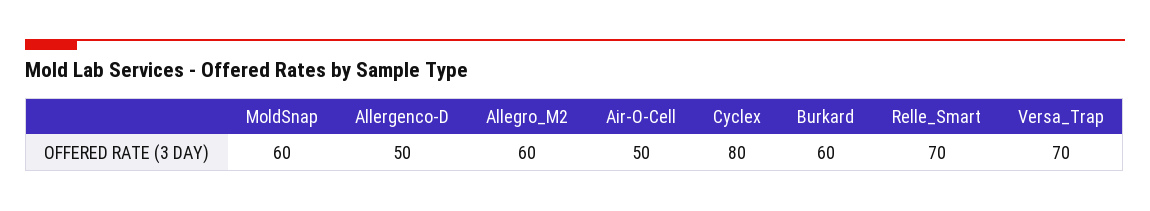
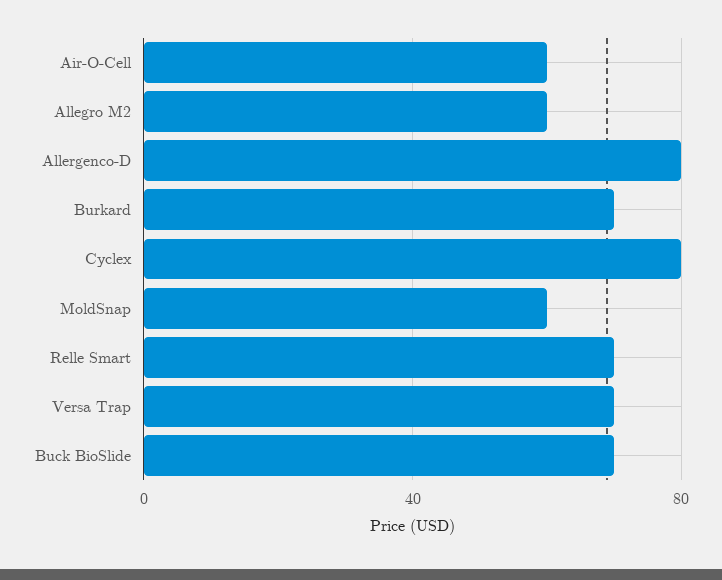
Allergenco-D: 50 -> 80
Air-O-Cell: 50 -> 60
Burkard: 60 -> 70
Buck BioSlide: none -> 70

